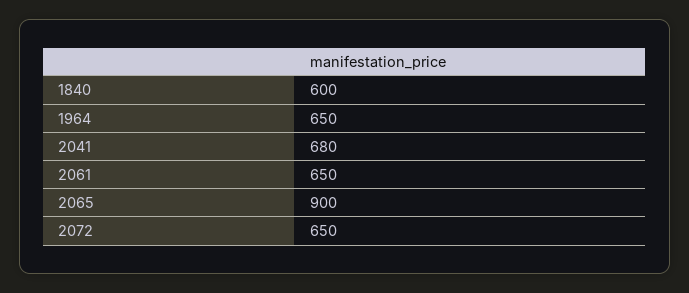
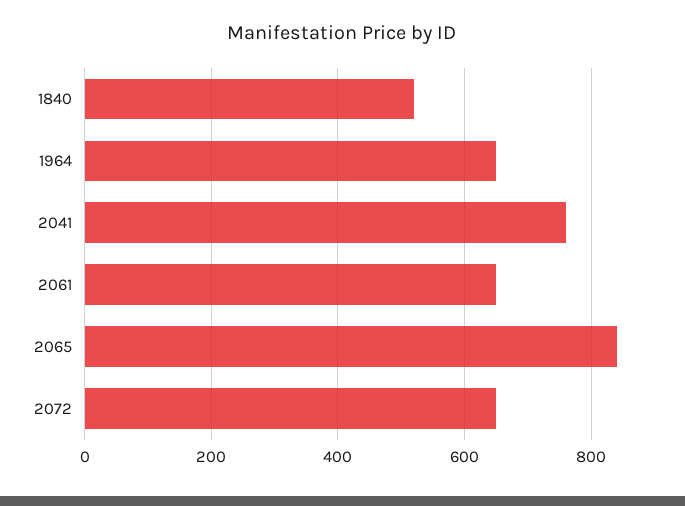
1840: 600 -> 520
2041: 680 -> 760
2065: 900 -> 840

